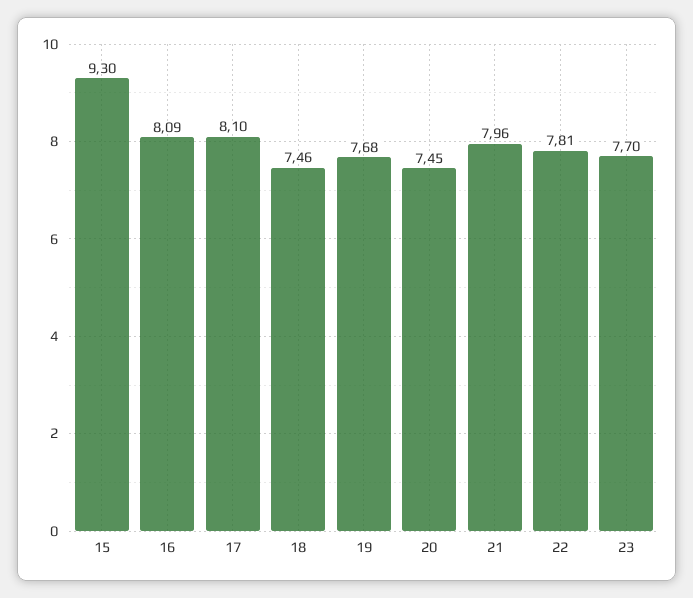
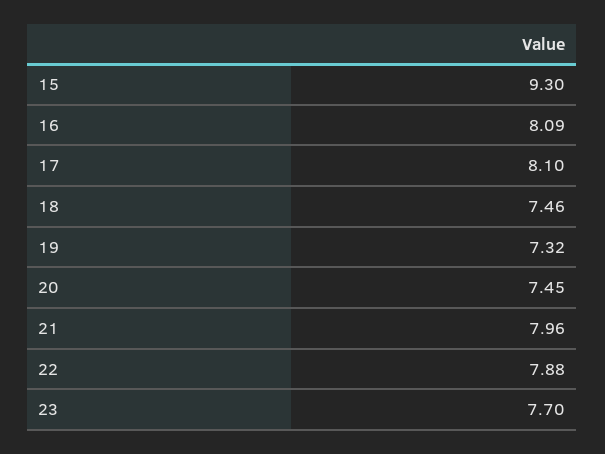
19: 7.68 -> 7.32
22: 7.81 -> 7.88

